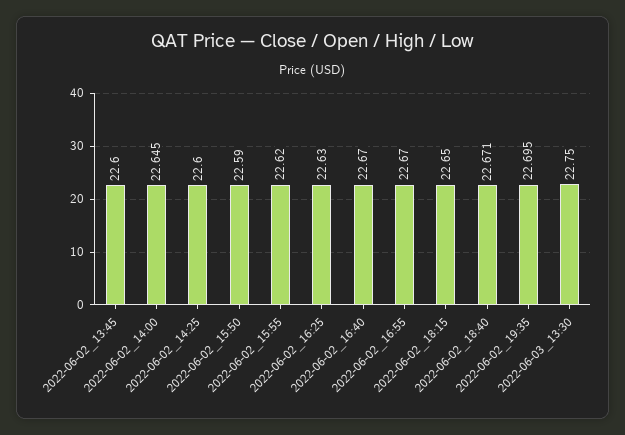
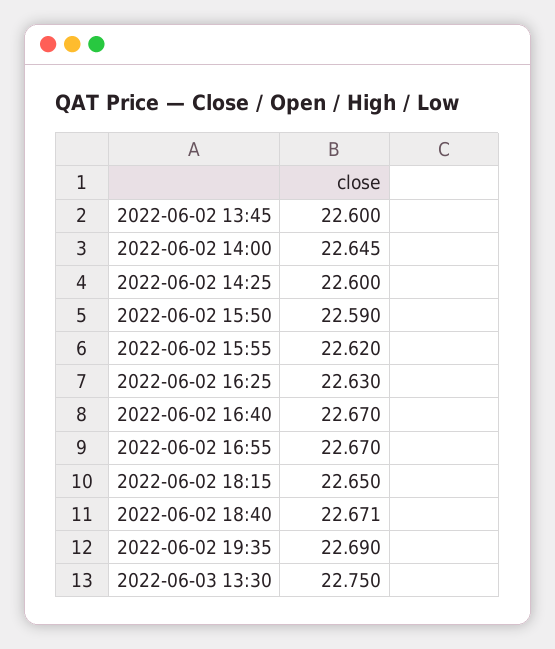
2022-06-02_19:35: 22.695 -> 22.69

